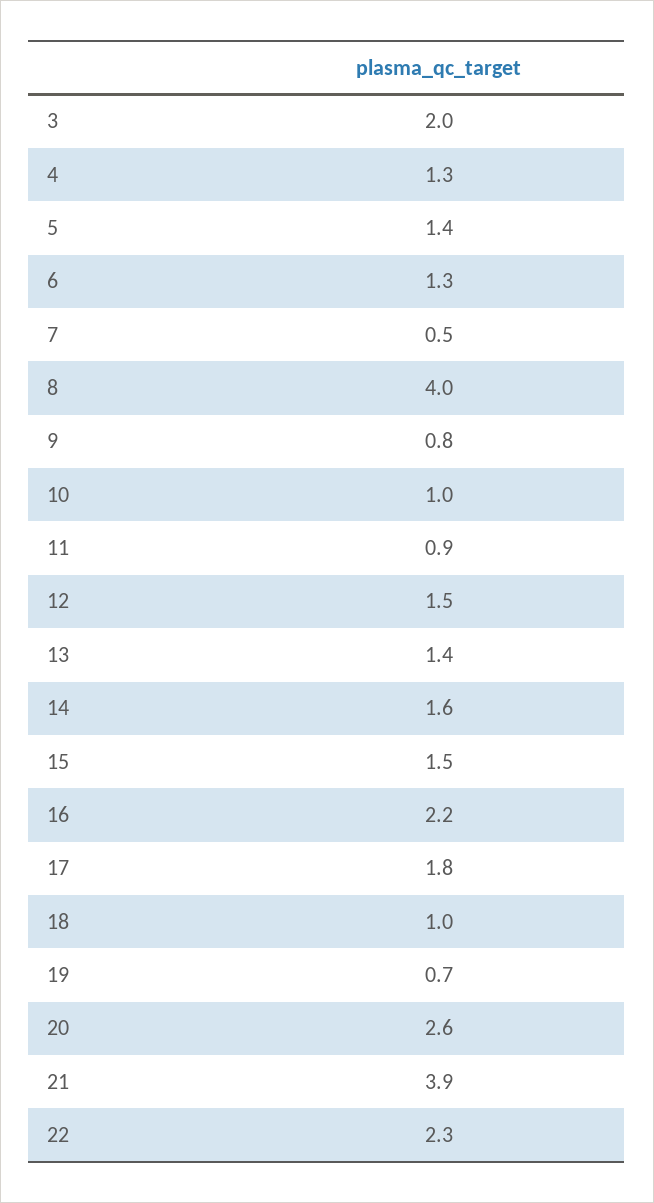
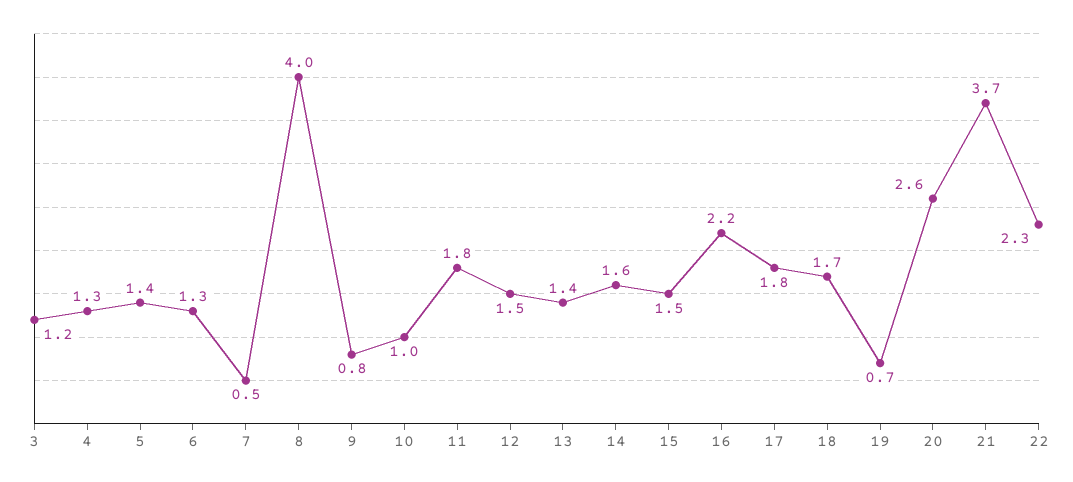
3: 2 -> 1.2
11: 0.9 -> 1.8
18: 1 -> 1.7
21: 3.9 -> 3.7

